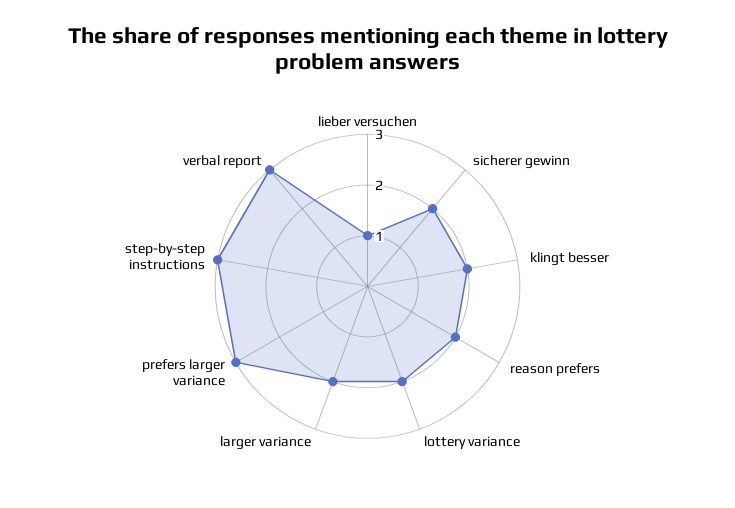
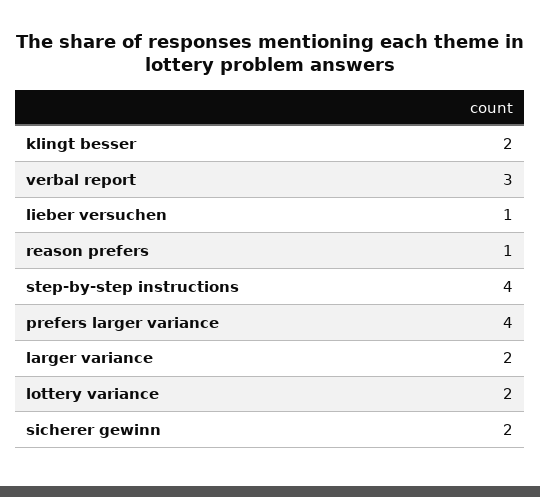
reason prefers: 2 -> 1
prefers larger variance: 3 -> 4
step-by-step instructions: 3 -> 4

